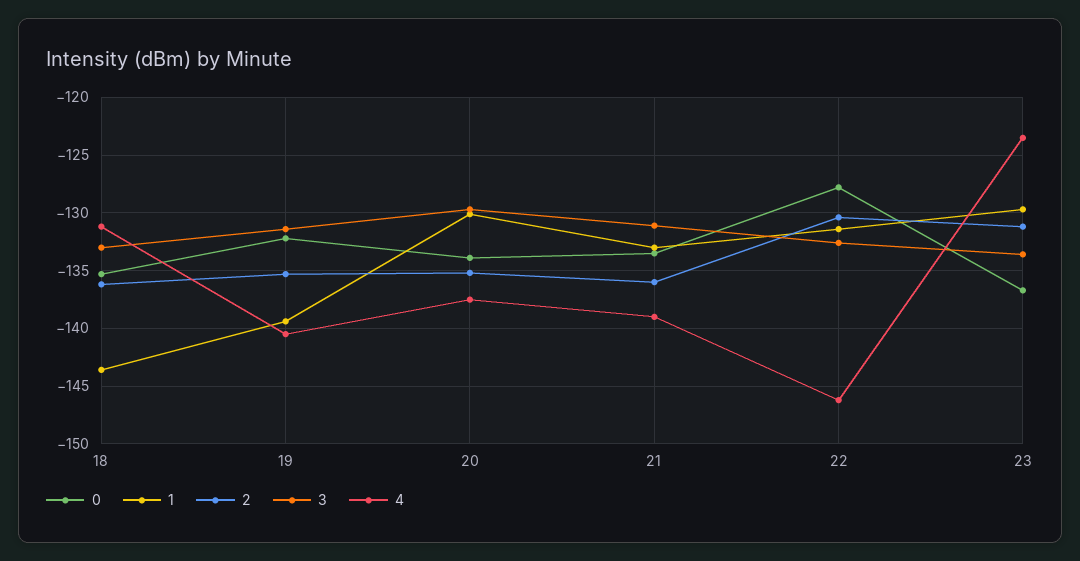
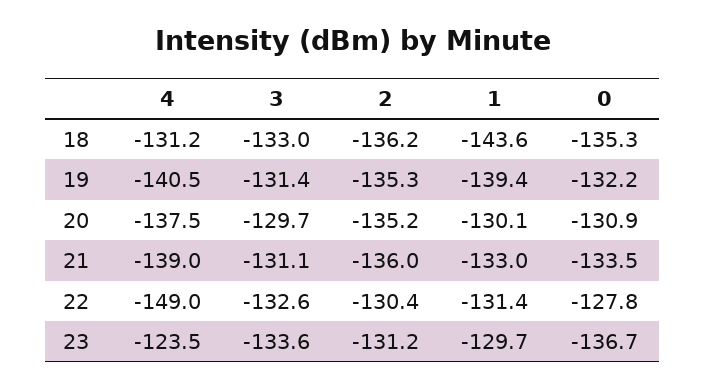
0, 20: -134 -> -130.9
4, 22: -146 -> -149

